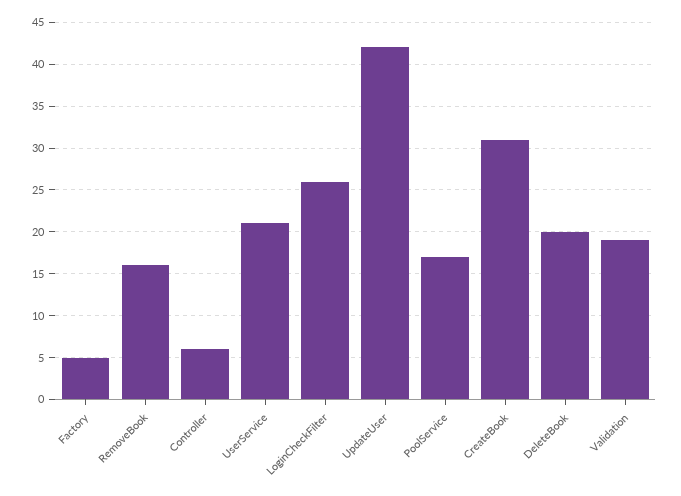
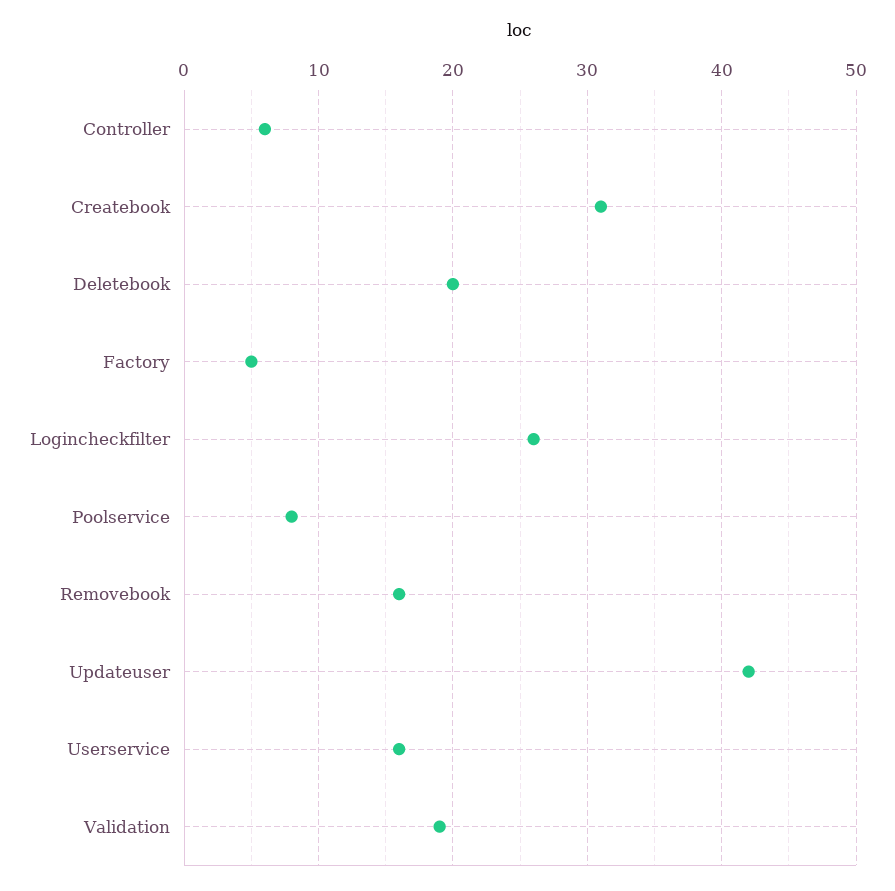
UserService: 21 -> 16
PoolService: 17 -> 8

